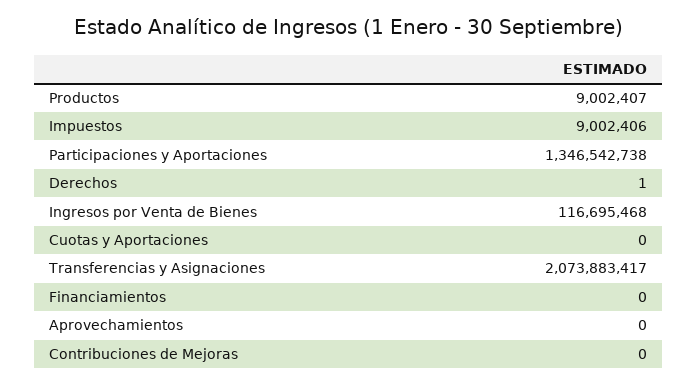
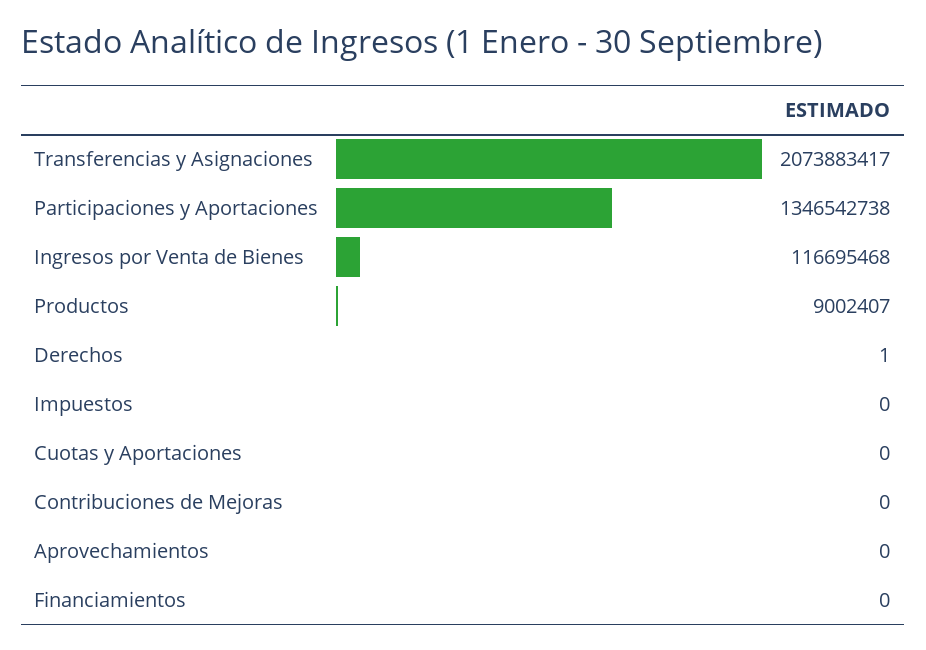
Impuestos: 9002406 -> 0

